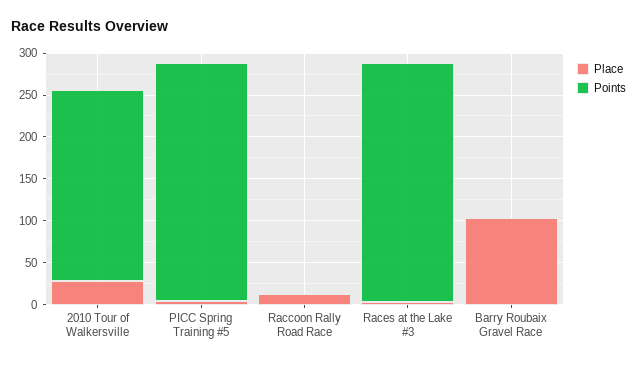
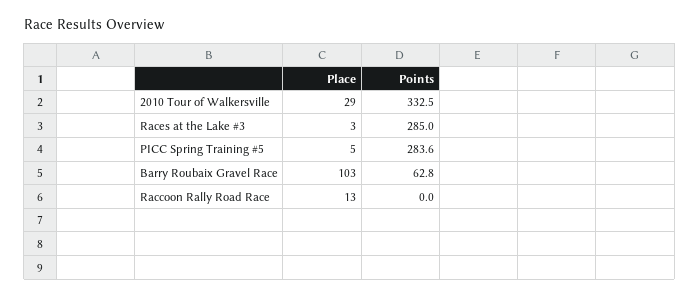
Points, 2010 Tour of Walkersville: 230 -> 332.5
Points, Barry Roubaix Gravel Race: 0 -> 62.8

